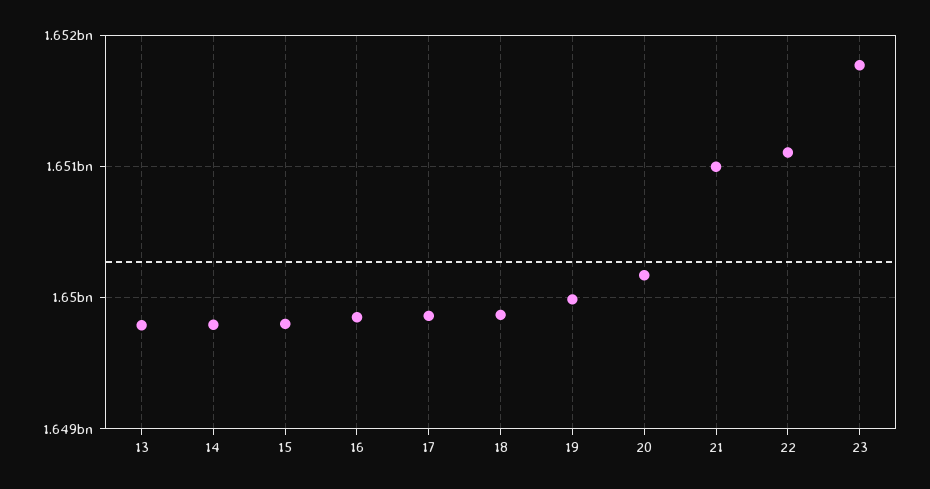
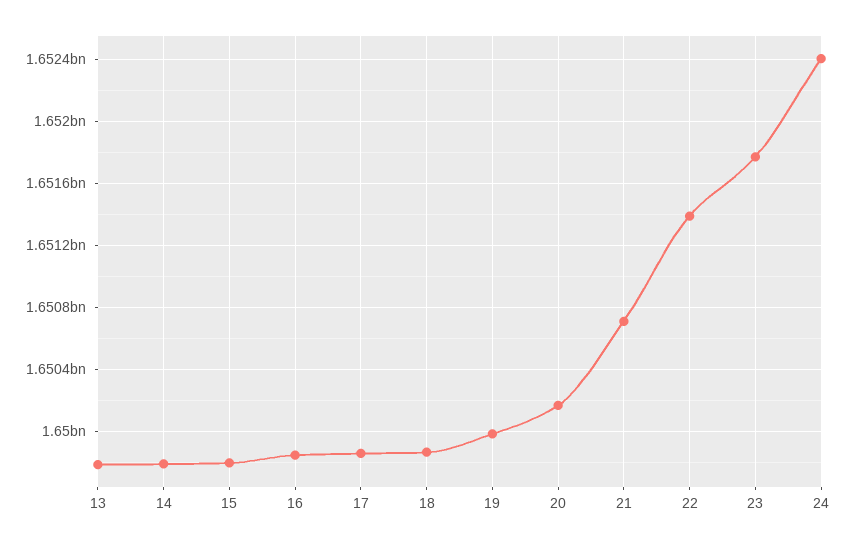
21: 1651000000 -> 1650700000
22: 1651100000 -> 1651400000
24: none -> 1652400000

